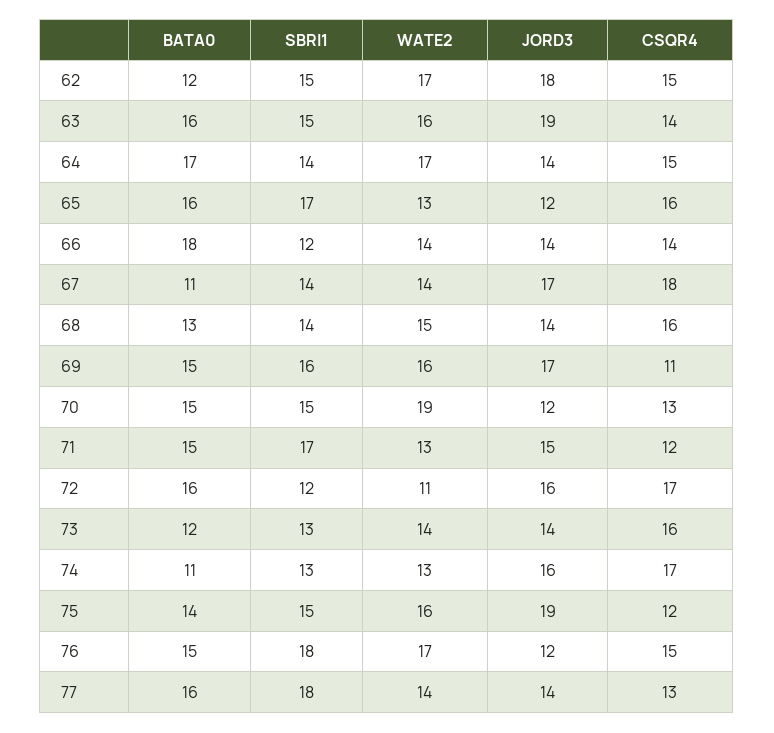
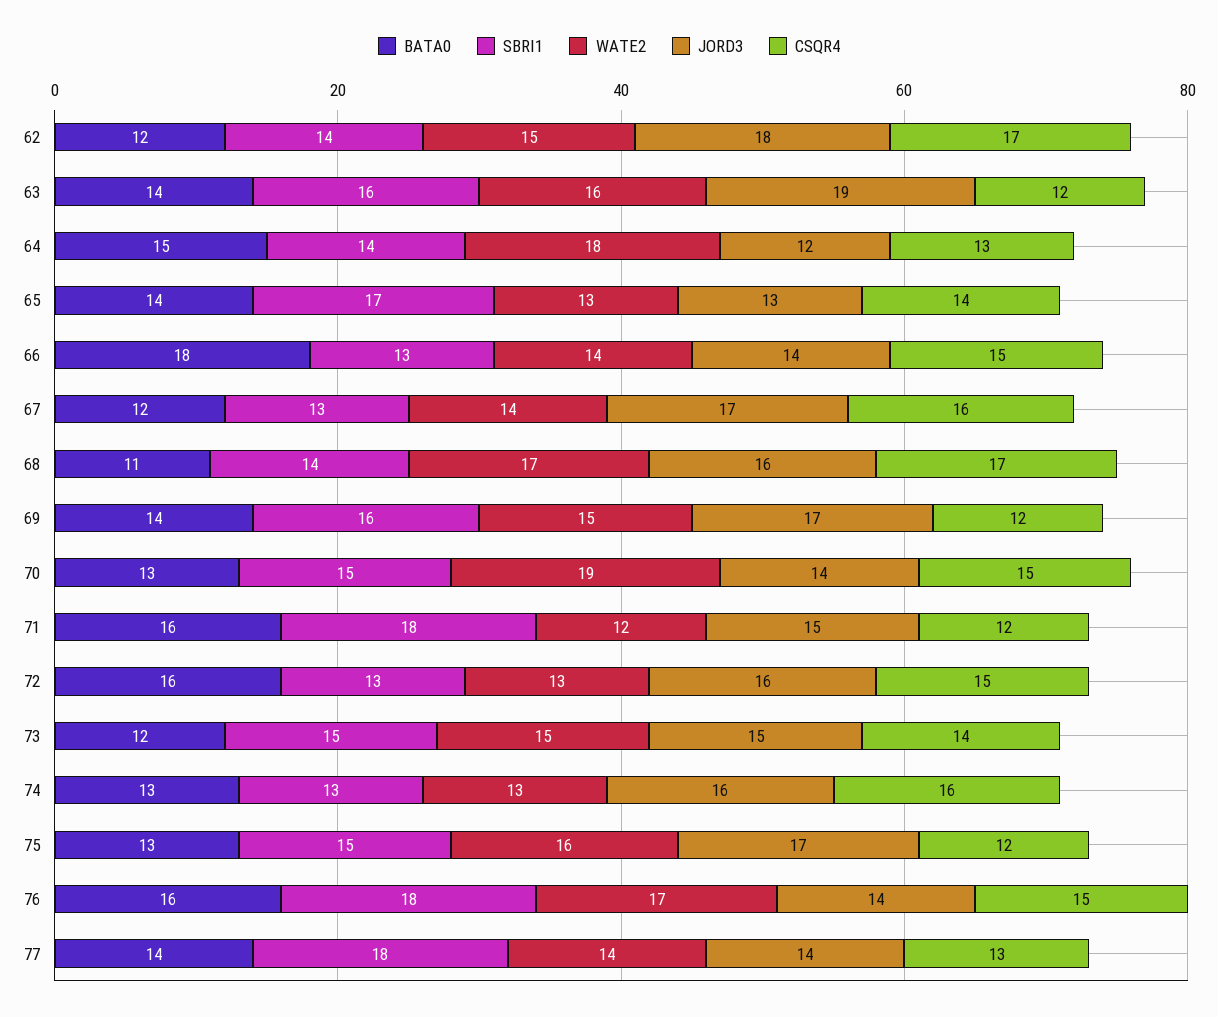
SBRI1, 62: 15 -> 14
WATE2, 62: 17 -> 15
CSQR4, 62: 15 -> 17
BATA0, 63: 16 -> 14
SBRI1, 63: 15 -> 16
CSQR4, 63: 14 -> 12
BATA0, 64: 17 -> 15
WATE2, 64: 17 -> 18
JORD3, 64: 14 -> 12
CSQR4, 64: 15 -> 13
BATA0, 65: 16 -> 14
JORD3, 65: 12 -> 13
CSQR4, 65: 16 -> 14
SBRI1, 66: 12 -> 13
CSQR4, 66: 14 -> 15
BATA0, 67: 11 -> 12
SBRI1, 67: 14 -> 13
CSQR4, 67: 18 -> 16
BATA0, 68: 13 -> 11
WATE2, 68: 15 -> 17
JORD3, 68: 14 -> 16
CSQR4, 68: 16 -> 17
BATA0, 69: 15 -> 14
WATE2, 69: 16 -> 15
CSQR4, 69: 11 -> 12
BATA0, 70: 15 -> 13
JORD3, 70: 12 -> 14
CSQR4, 70: 13 -> 15
BATA0, 71: 15 -> 16
SBRI1, 71: 17 -> 18
WATE2, 71: 13 -> 12
SBRI1, 72: 12 -> 13
WATE2, 72: 11 -> 13
CSQR4, 72: 17 -> 15
SBRI1, 73: 13 -> 15
WATE2, 73: 14 -> 15
JORD3, 73: 14 -> 15
CSQR4, 73: 16 -> 14
BATA0, 74: 11 -> 13
CSQR4, 74: 17 -> 16
BATA0, 75: 14 -> 13
JORD3, 75: 19 -> 17
BATA0, 76: 15 -> 16
JORD3, 76: 12 -> 14
BATA0, 77: 16 -> 14

